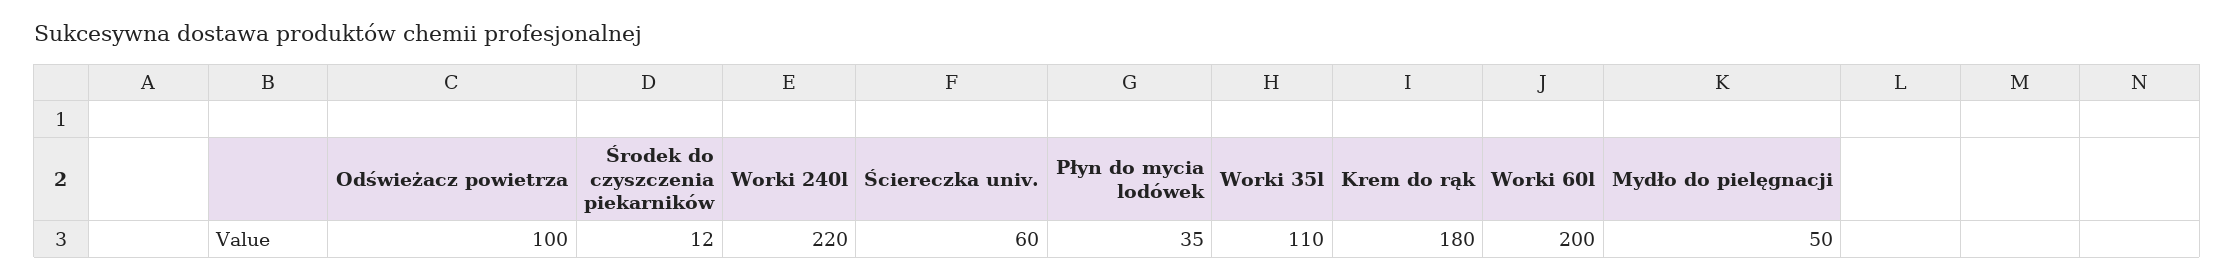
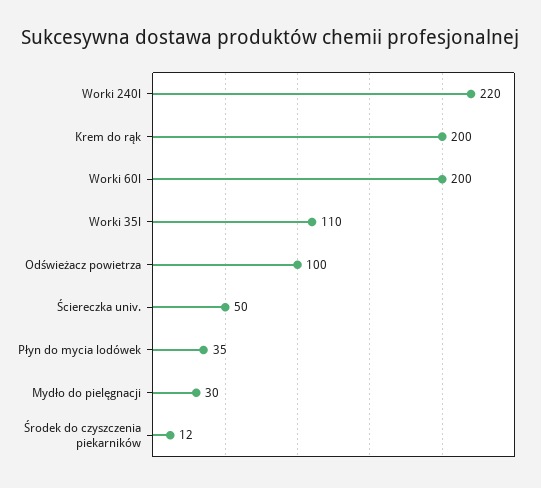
Ściereczka univ.: 60 -> 50
Krem do rąk: 180 -> 200
Mydło do pielęgnacji: 50 -> 30

